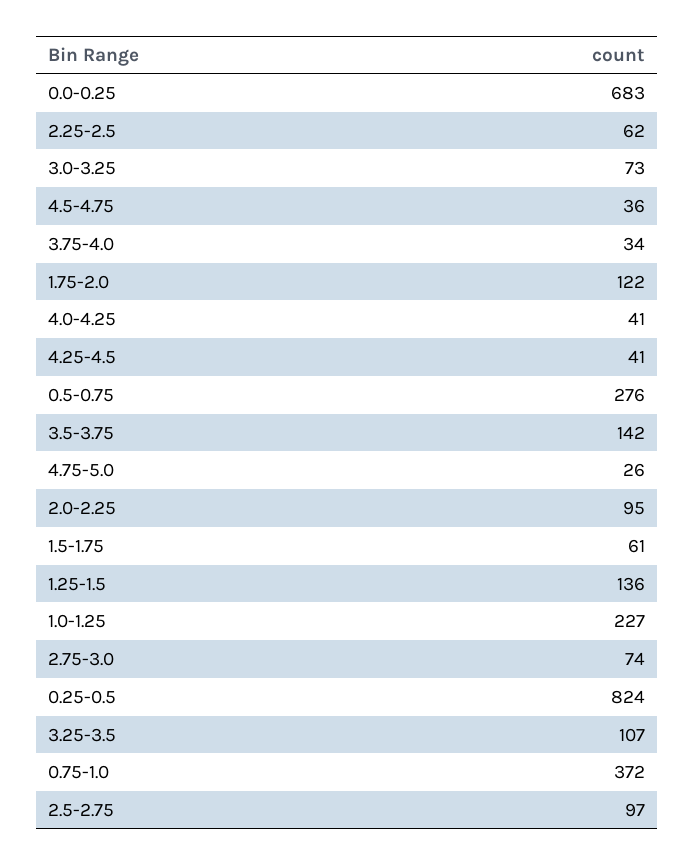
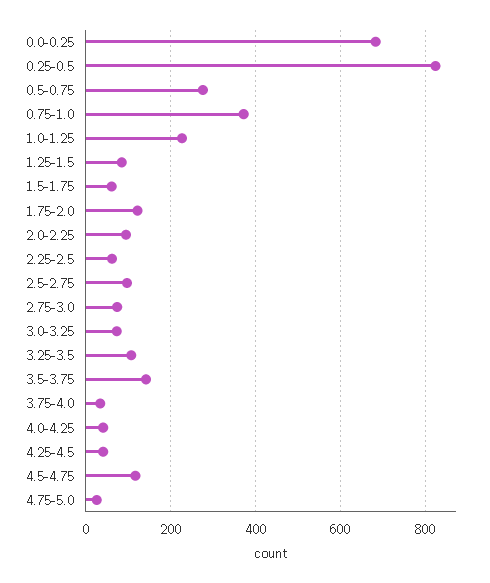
4.5-4.75: 36 -> 120
1.25-1.5: 136 -> 80

